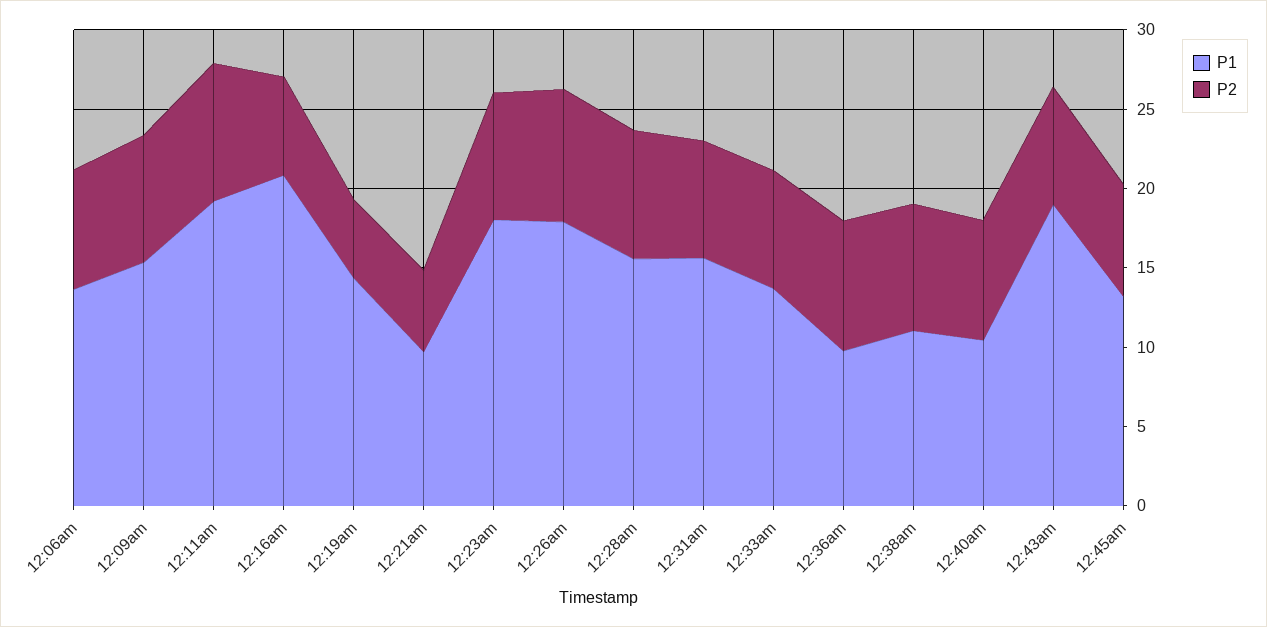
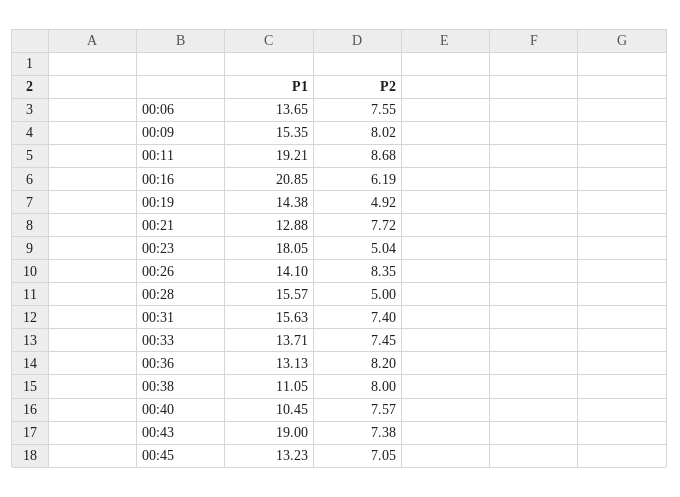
P1, 12:21am: 10 -> 12.88
P2, 12:21am: 5 -> 7.72
P2, 12:23am: 8 -> 5.04
P1, 12:26am: 18 -> 14.1
P2, 12:28am: 8 -> 5
P1, 12:36am: 10 -> 13.13

